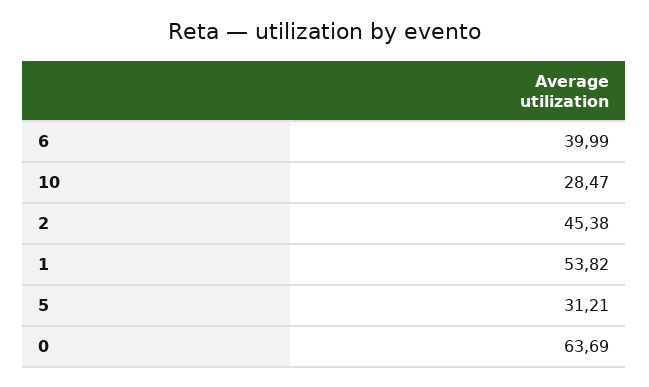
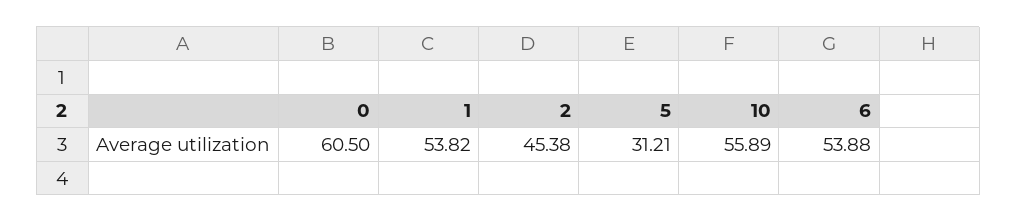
6: 39.99 -> 53.88
10: 28.47 -> 55.89
0: 63.69 -> 60.5

